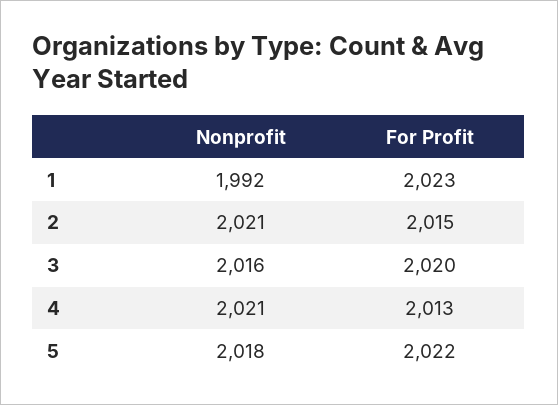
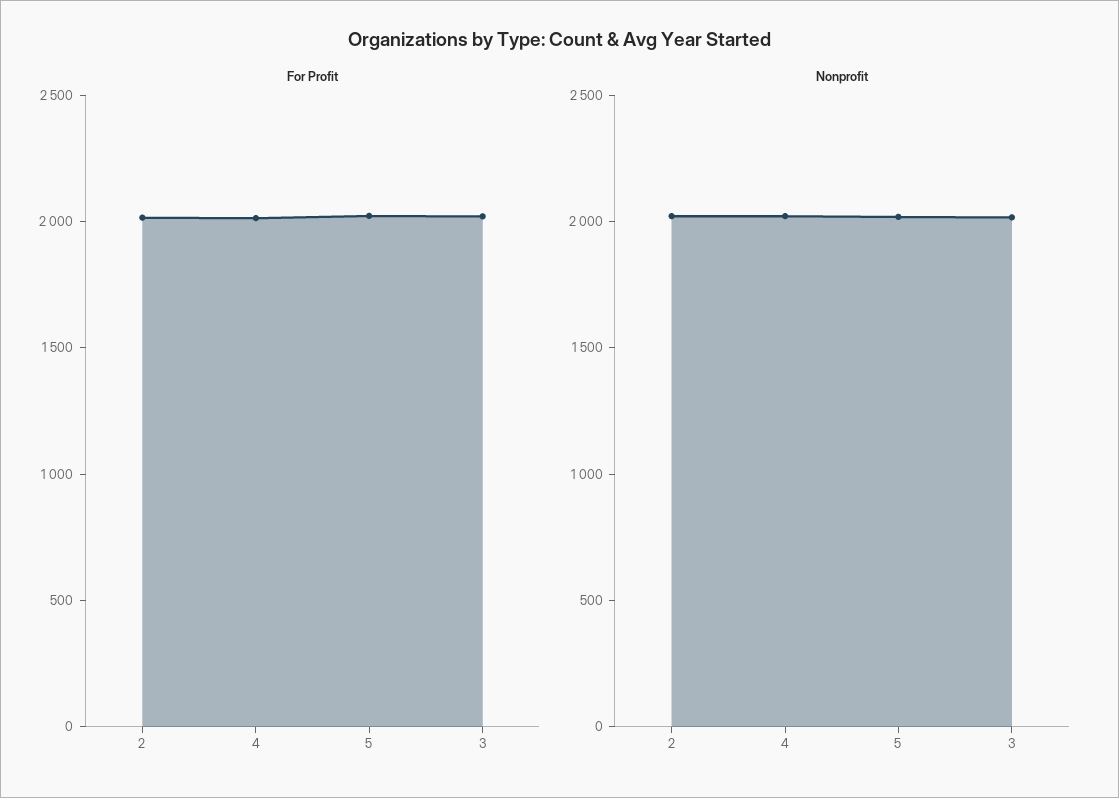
Nonprofit, 1: 1992 -> none
For Profit, 1: 2023 -> none

